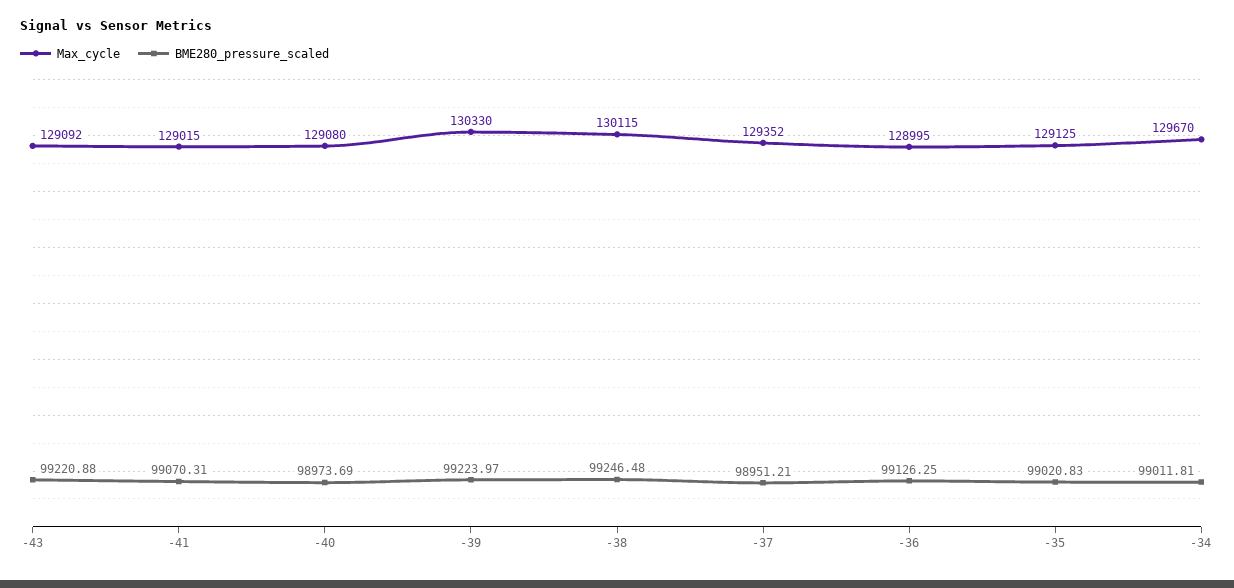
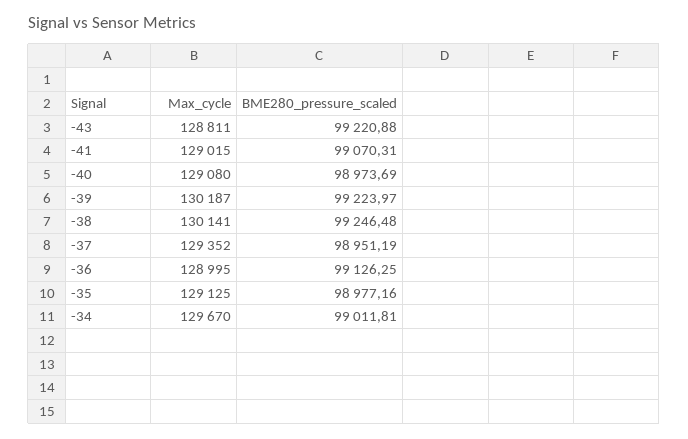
Max_cycle, -43: 129092 -> 128811
Max_cycle, -39: 130330 -> 130187
Max_cycle, -38: 130115 -> 130141
BME280_pressure_scaled, -37: 98951.21 -> 98951.19
BME280_pressure_scaled, -35: 99020.83 -> 98977.16

